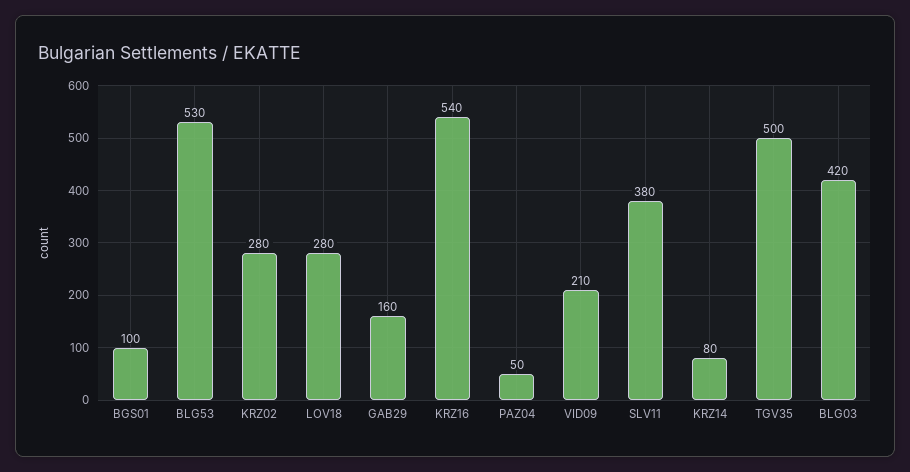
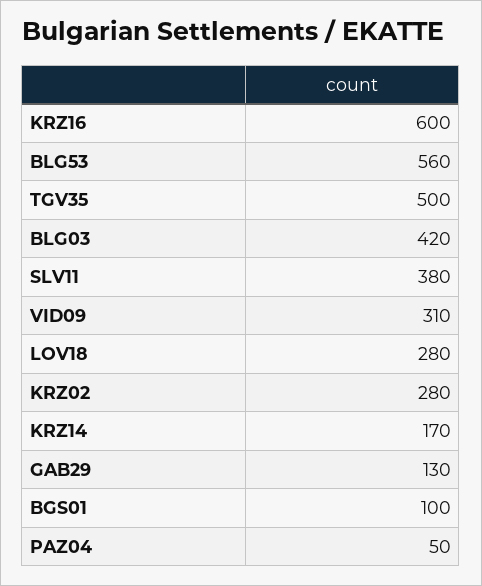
BLG53: 530 -> 560
GAB29: 160 -> 130
KRZ16: 540 -> 600
VID09: 210 -> 310
KRZ14: 80 -> 170

